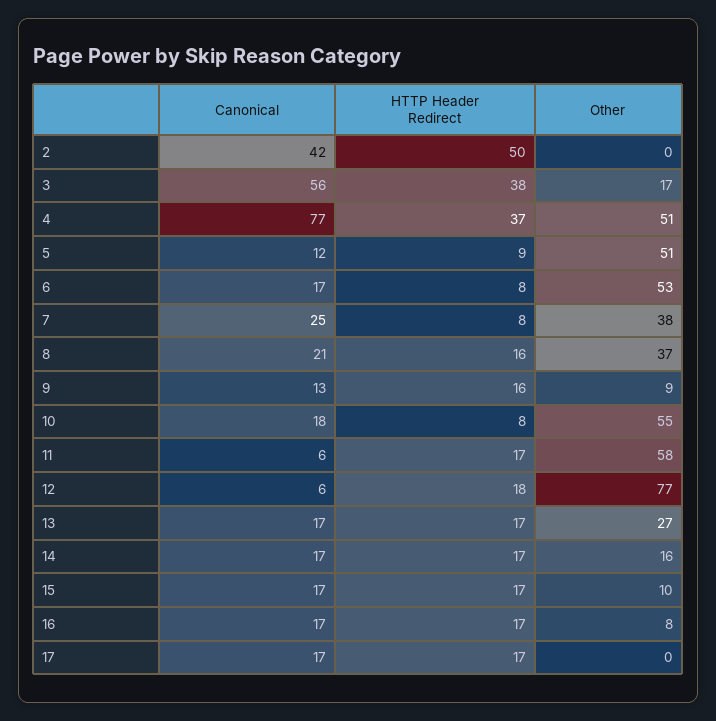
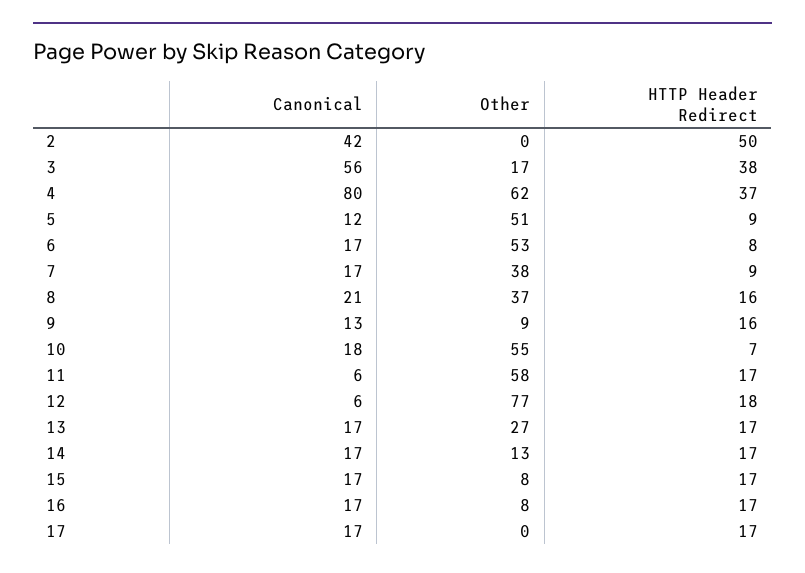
Canonical, 4: 77 -> 80
Other, 4: 51 -> 62
Canonical, 7: 25 -> 17
HTTP Header Redirect, 7: 8 -> 9
HTTP Header Redirect, 10: 8 -> 7
Other, 14: 16 -> 13
Other, 15: 10 -> 8

